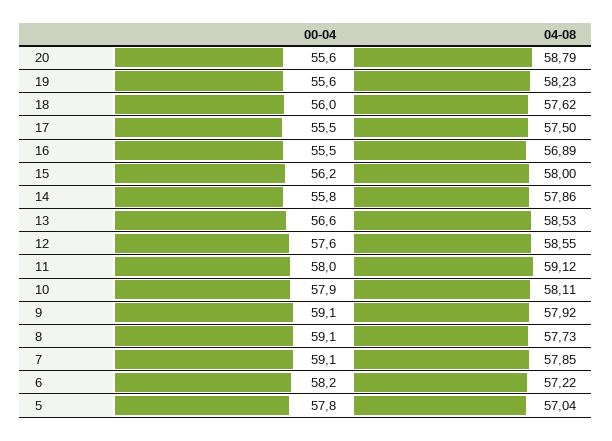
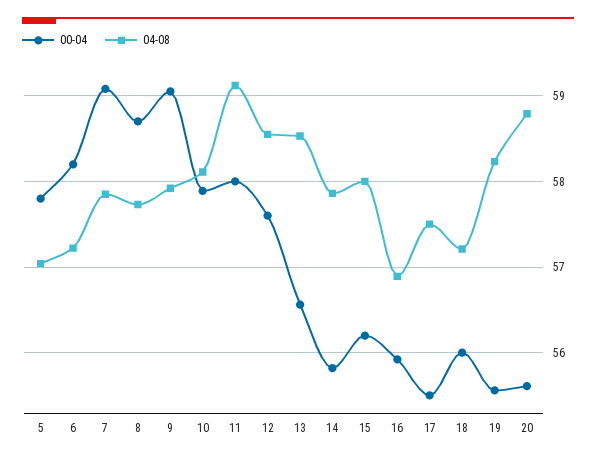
04-08, 18: 57.62 -> 57.2
00-04, 16: 55.5 -> 55.9
00-04, 8: 59.1 -> 58.7

